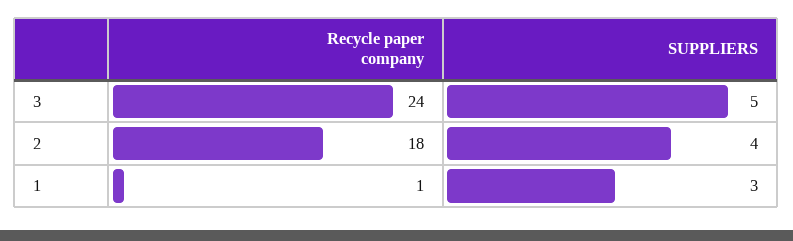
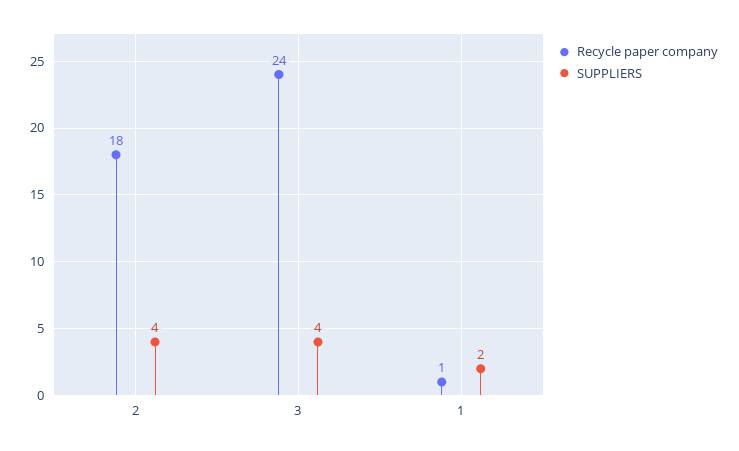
SUPPLIERS, 3: 5 -> 4
SUPPLIERS, 1: 3 -> 2

